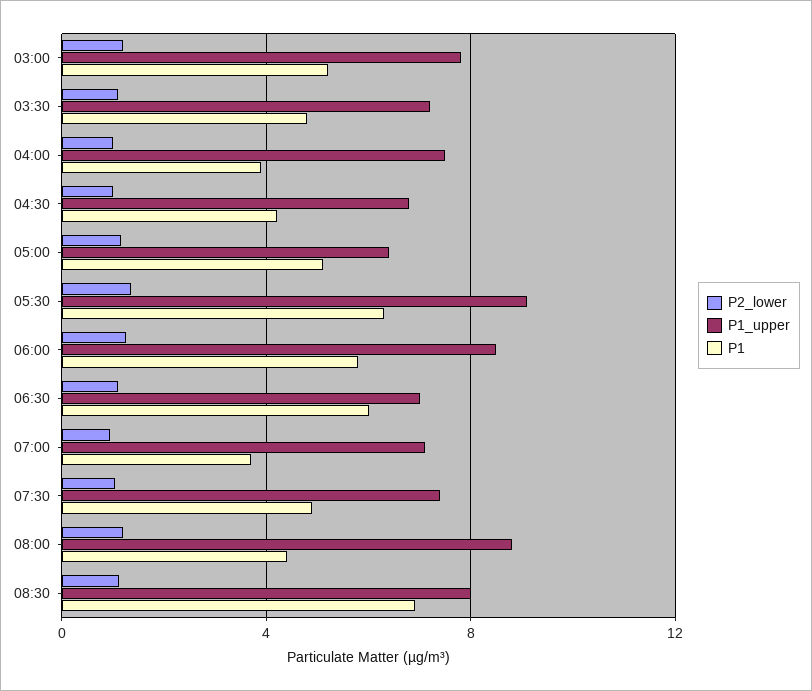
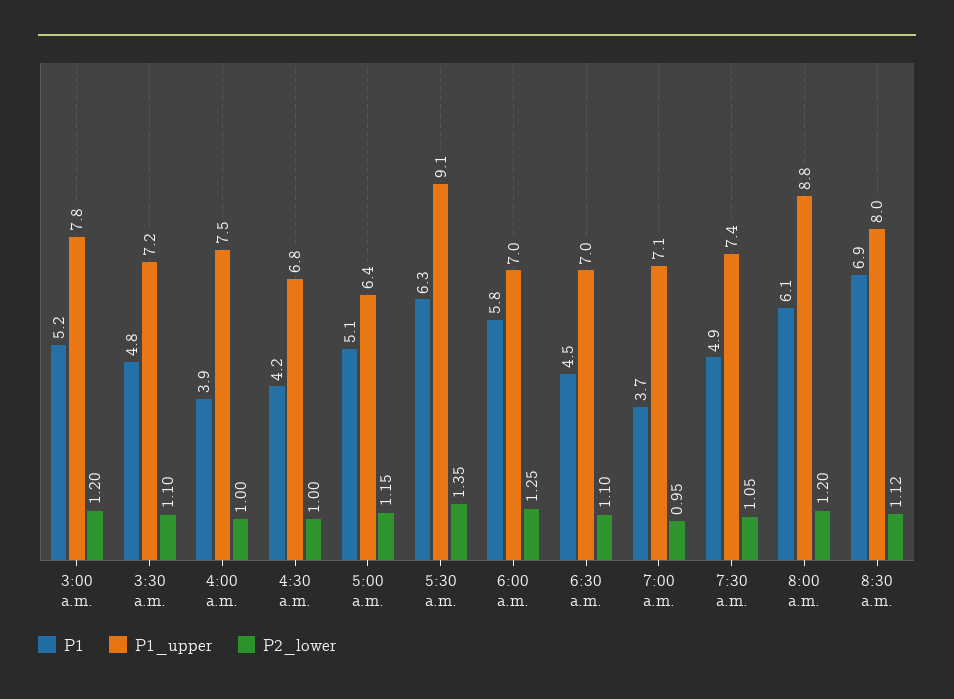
P1_upper, 06:00: 8.5 -> 7
P1, 06:30: 6 -> 4.5
P1, 08:00: 4.5 -> 6.1

